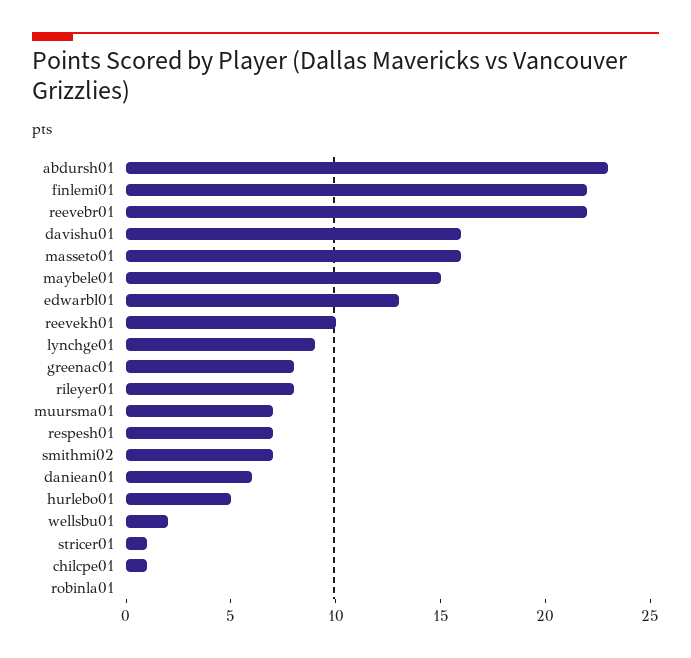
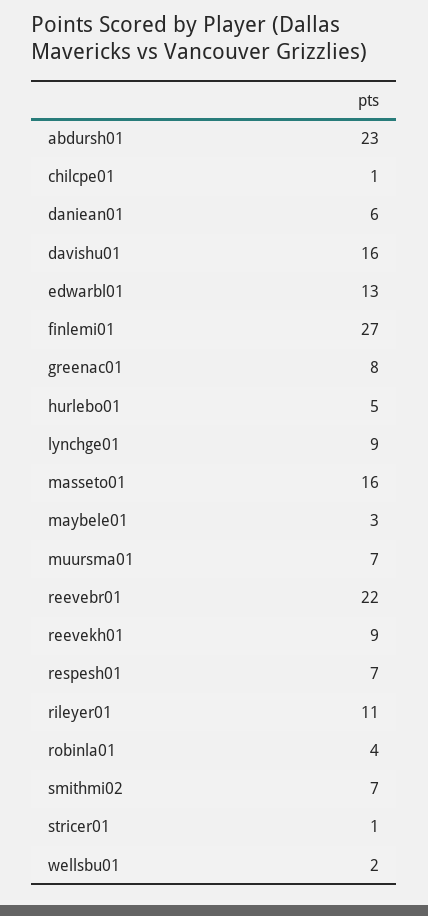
finlemi01: 22 -> 27
maybele01: 15 -> 3
reevekh01: 10 -> 9
rileyer01: 8 -> 11
robinla01: 0 -> 4

